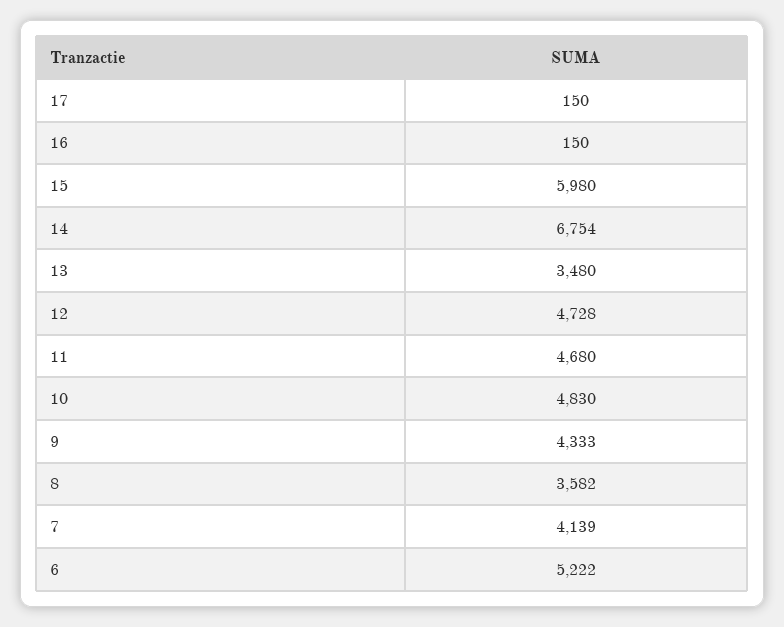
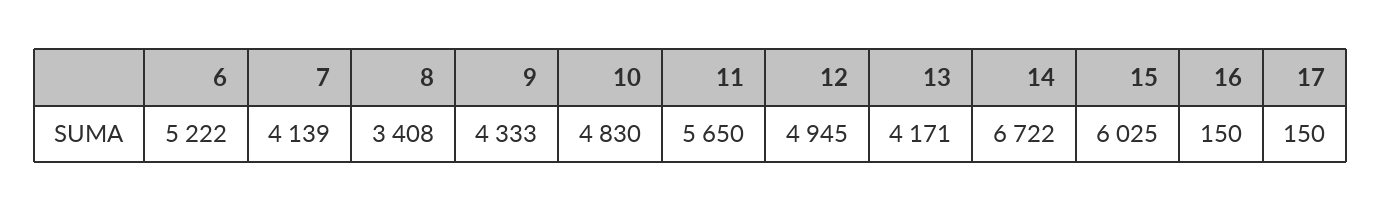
15: 5980 -> 6025
14: 6754 -> 6722
13: 3480 -> 4171
12: 4728 -> 4945
11: 4680 -> 5650
8: 3582 -> 3408

